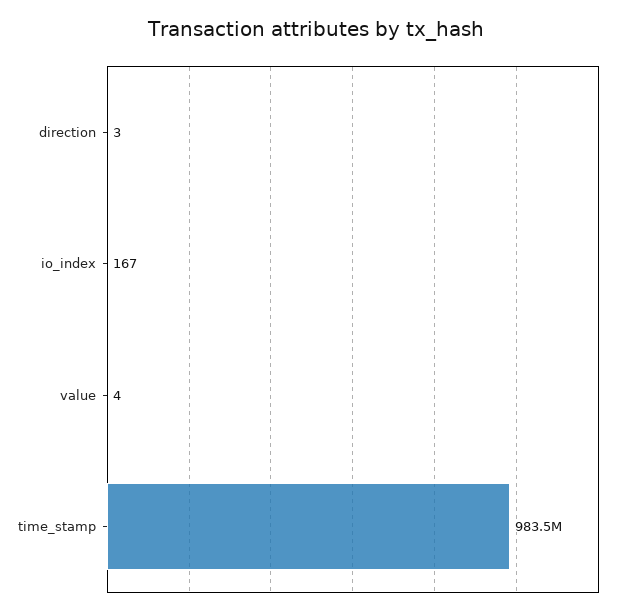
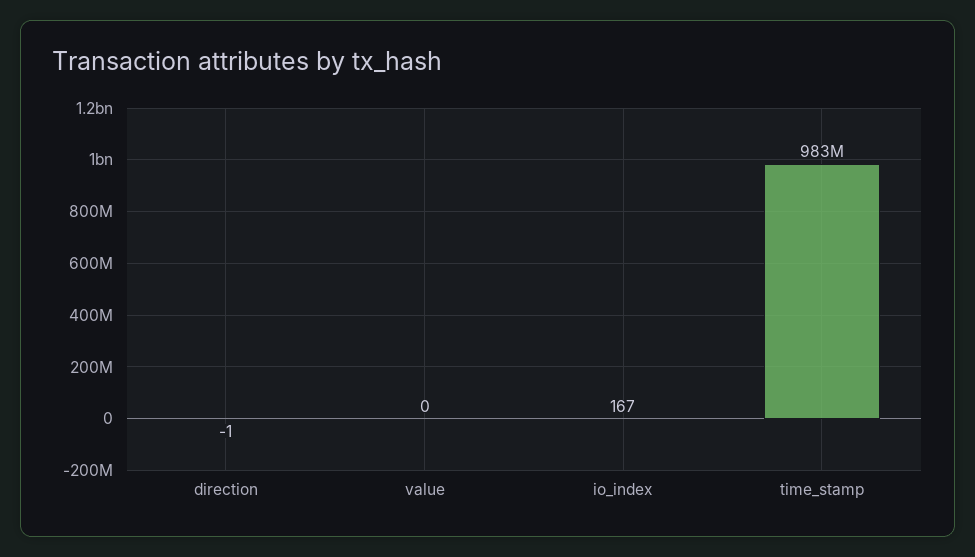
direction: 3 -> -1
value: 4 -> 0

